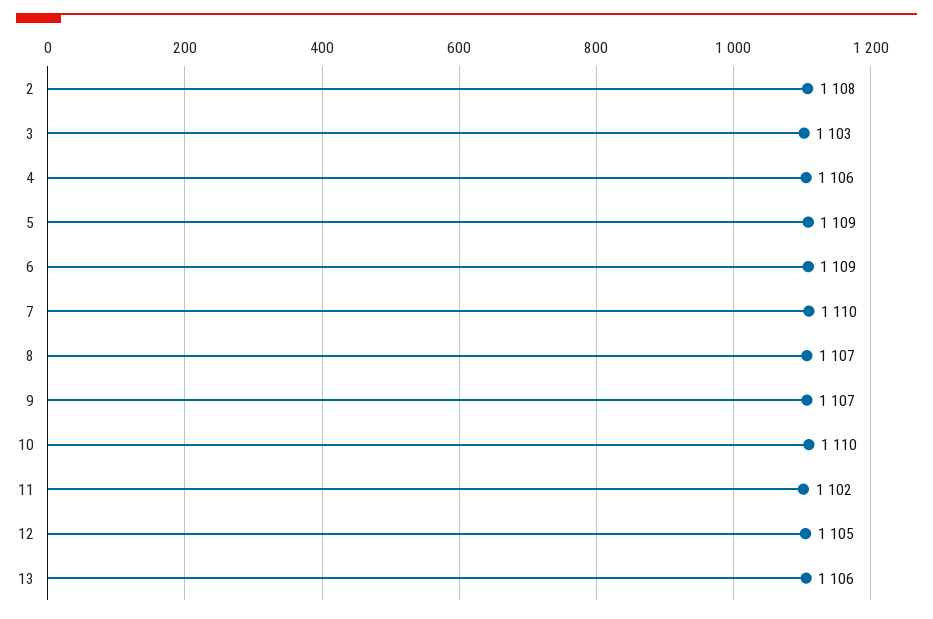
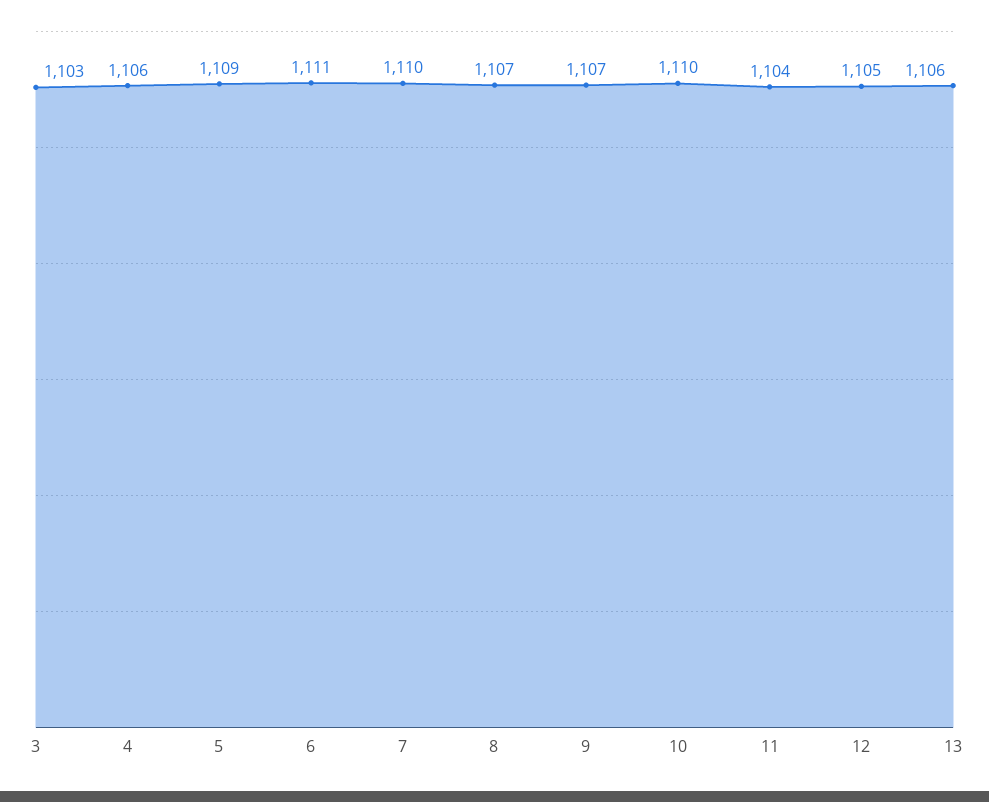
2: 1108 -> none
6: 1109 -> 1111
11: 1102 -> 1104

